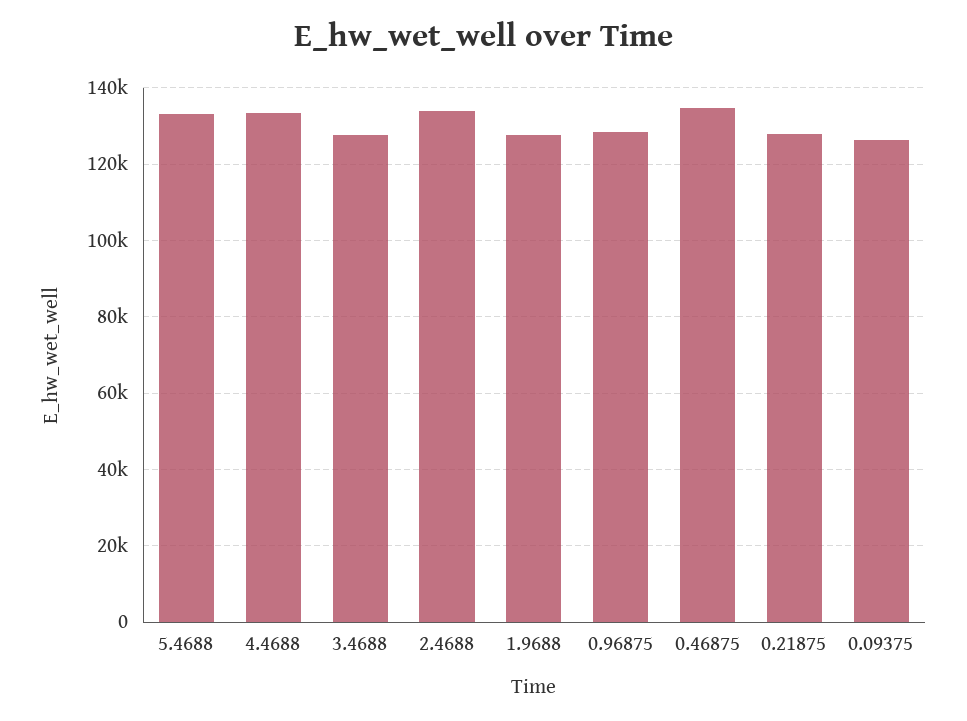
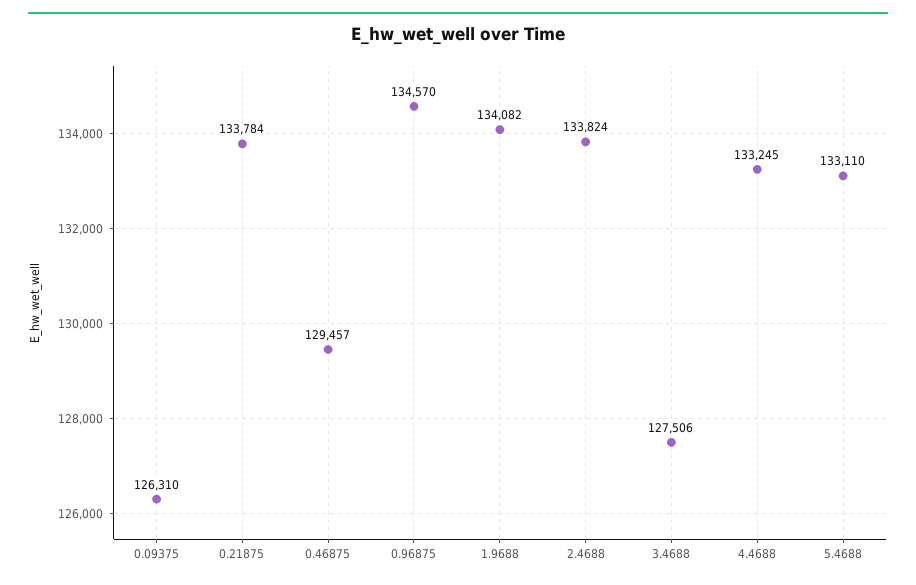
1.9688: 128000 -> 134082
0.96875: 128000 -> 134570
0.46875: 134000 -> 129457
0.21875: 128000 -> 133784

